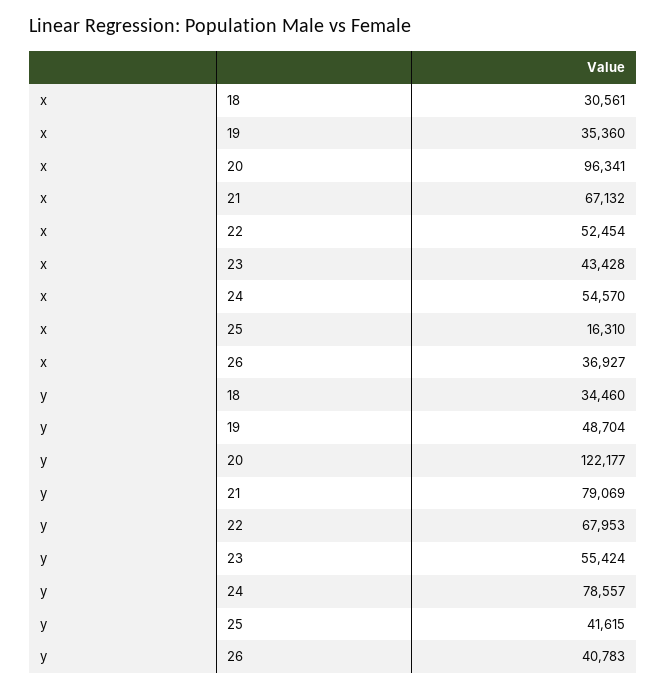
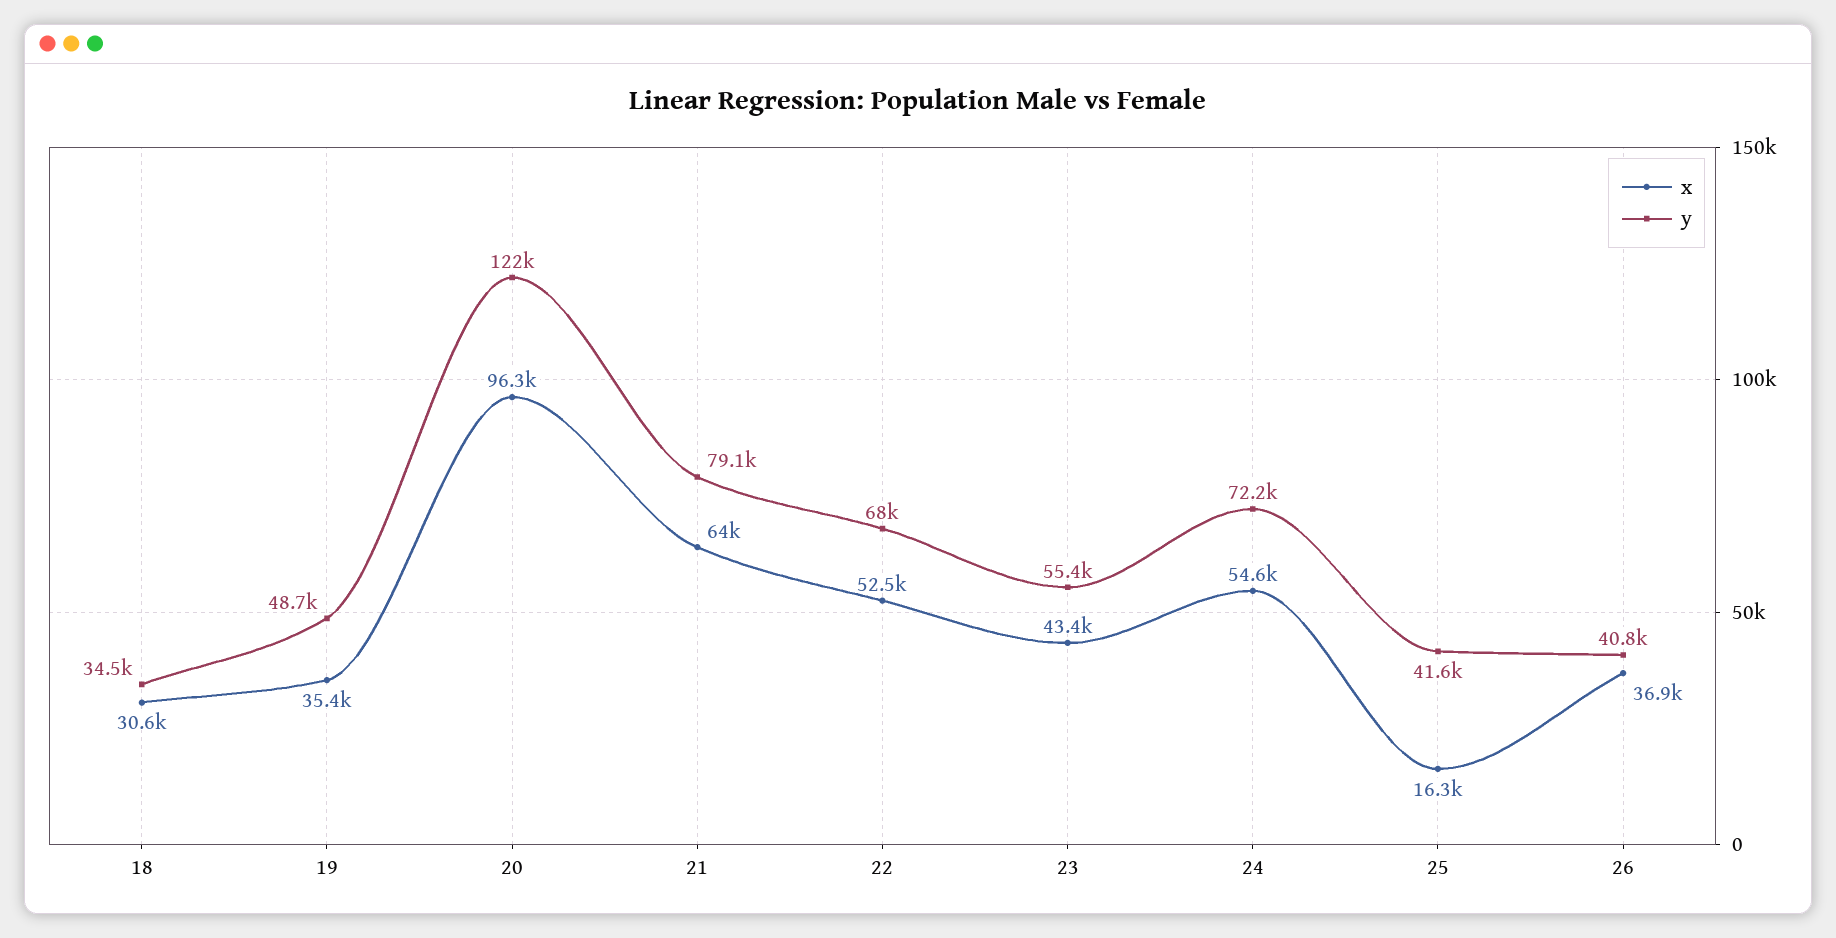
x, 21: 67132 -> 64000
y, 24: 78557 -> 72200

